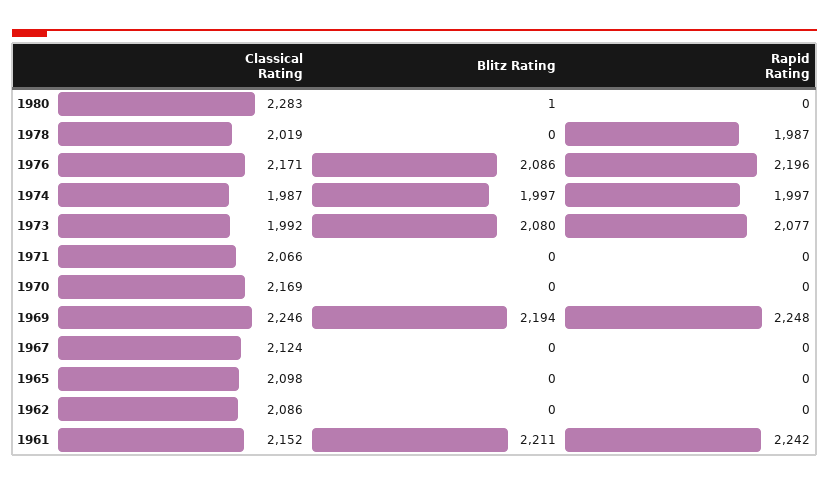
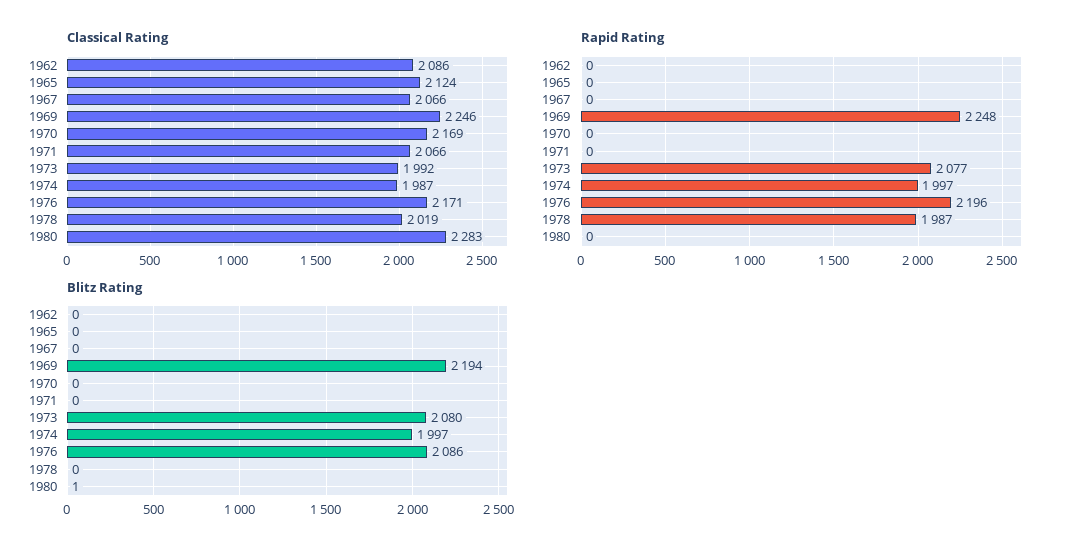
Classical Rating, 1967: 2124 -> 2066
Classical Rating, 1965: 2098 -> 2124
Classical Rating, 1961: 2152 -> none
Blitz Rating, 1961: 2211 -> none
Rapid Rating, 1961: 2242 -> none

